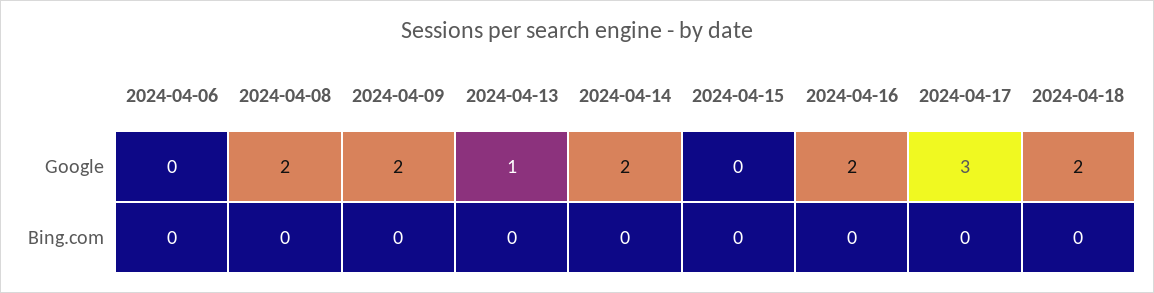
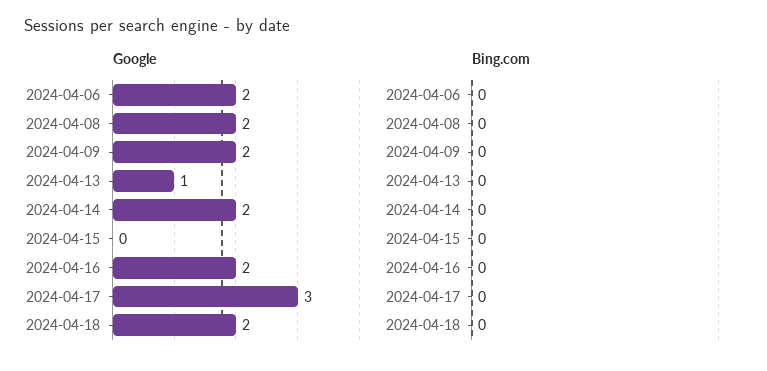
Google, 2024-04-06: 0 -> 2

